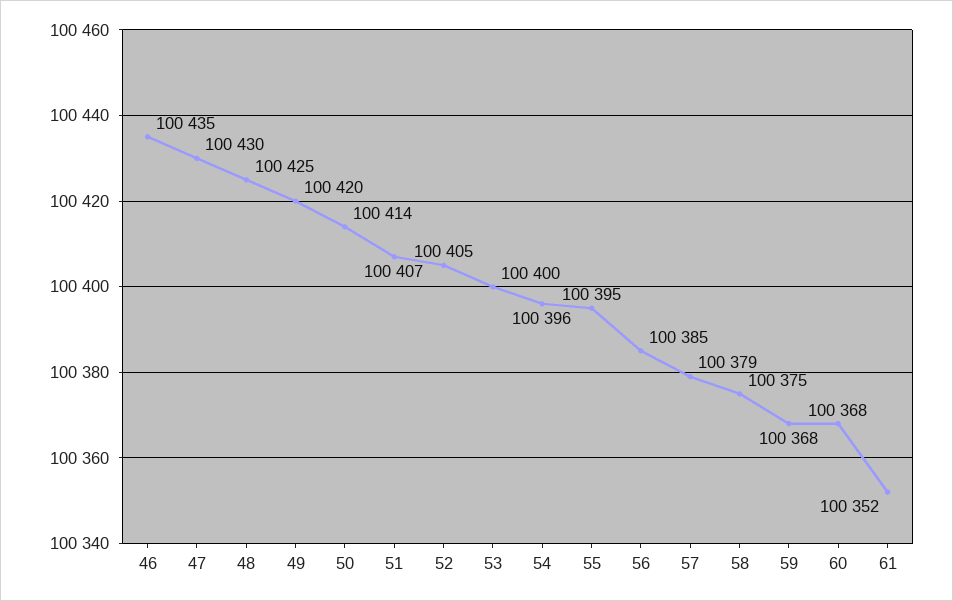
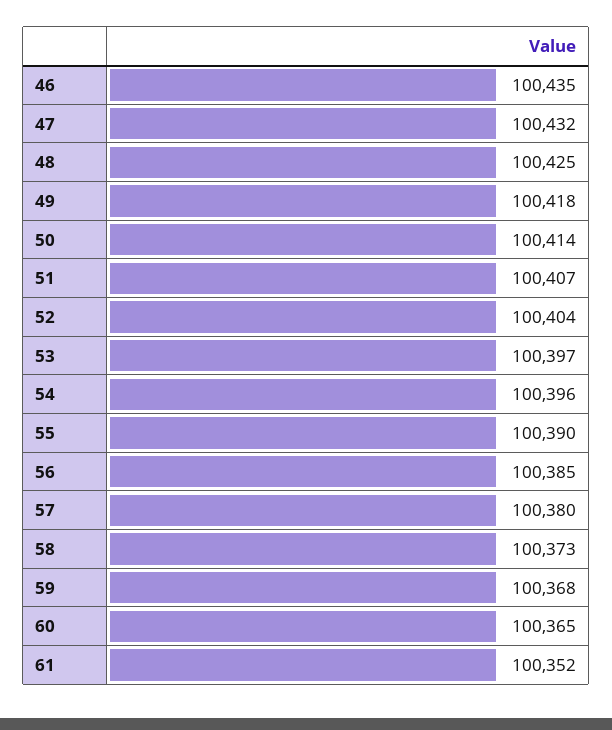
47: 100430 -> 100432
49: 100420 -> 100418
52: 100405 -> 100404
53: 100400 -> 100397
55: 100395 -> 100390
57: 100379 -> 100380
58: 100375 -> 100373
60: 100368 -> 100365

